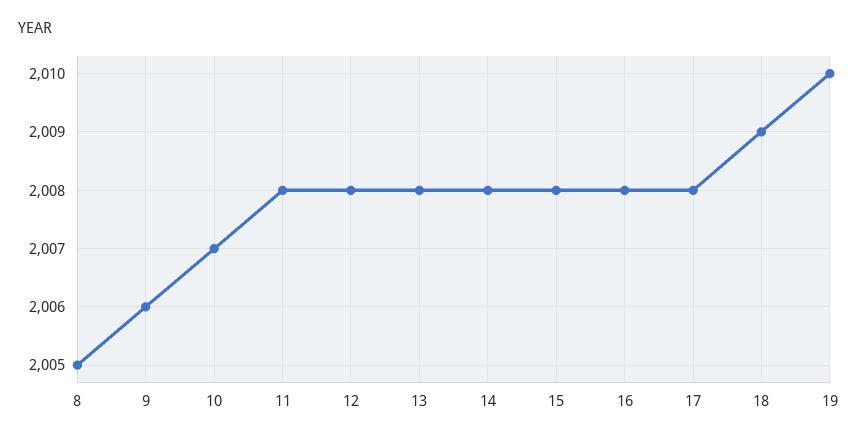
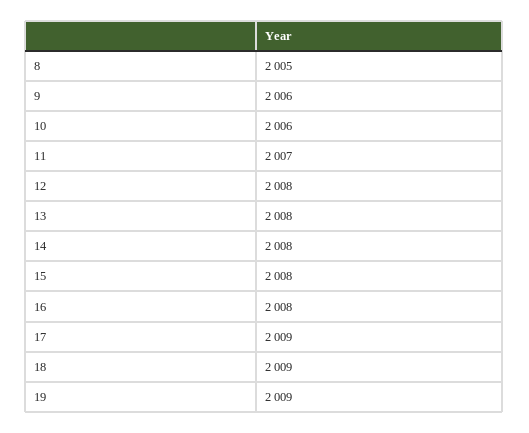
10: 2007 -> 2006
11: 2008 -> 2007
17: 2008 -> 2009
19: 2010 -> 2009

